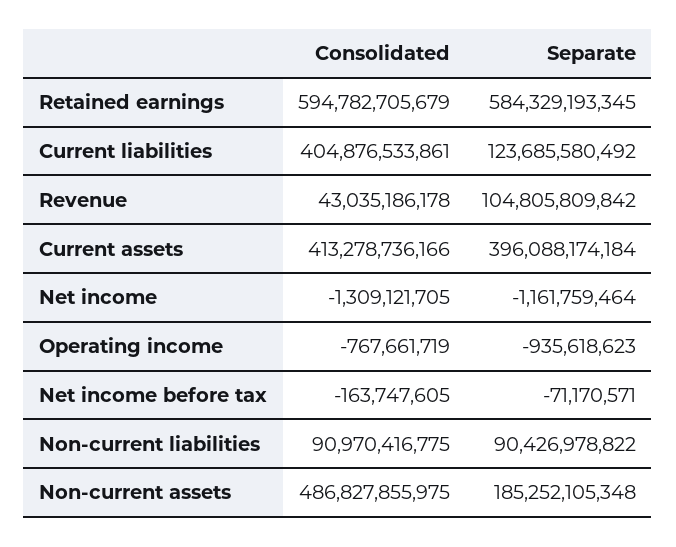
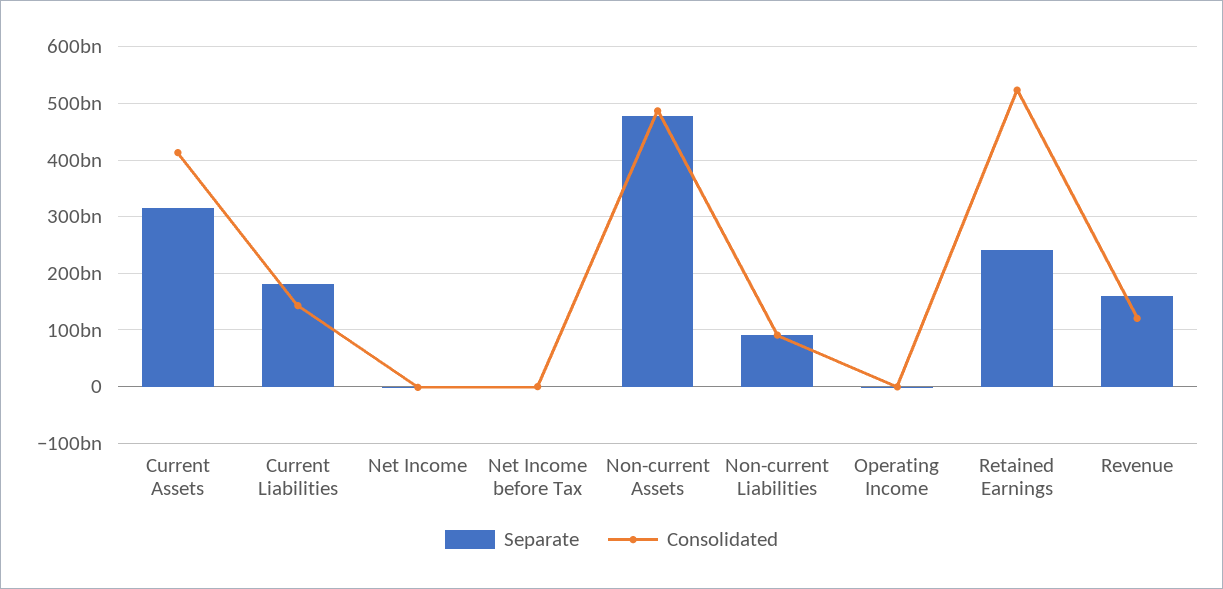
Consolidated, Retained earnings: 594782705679 -> 520000000000
Separate, Retained earnings: 584329193345 -> 240000000000
Consolidated, Current liabilities: 404876533861 -> 140000000000
Separate, Current liabilities: 123685580492 -> 180000000000
Consolidated, Revenue: 43035186178 -> 120000000000
Separate, Revenue: 104805809842 -> 160000000000
Separate, Current assets: 396088174184 -> 320000000000
Separate, Non-current assets: 185252105348 -> 480000000000

